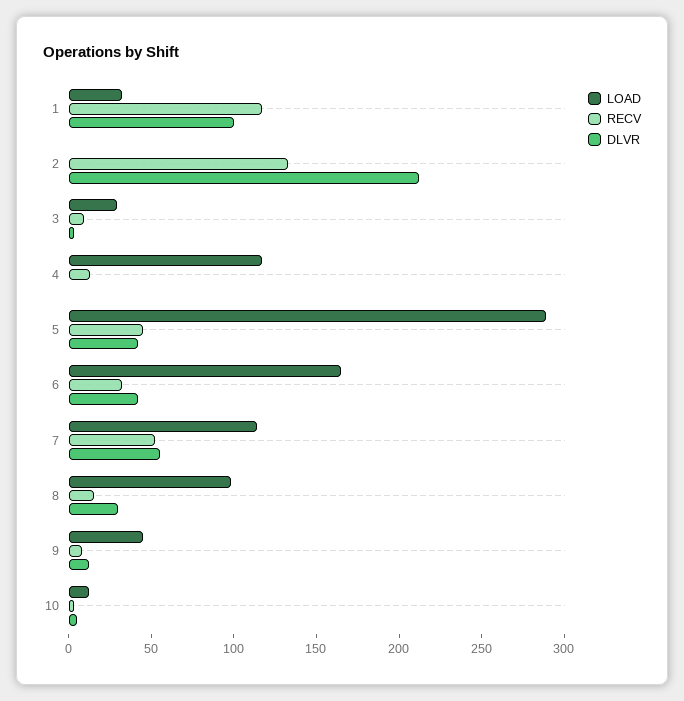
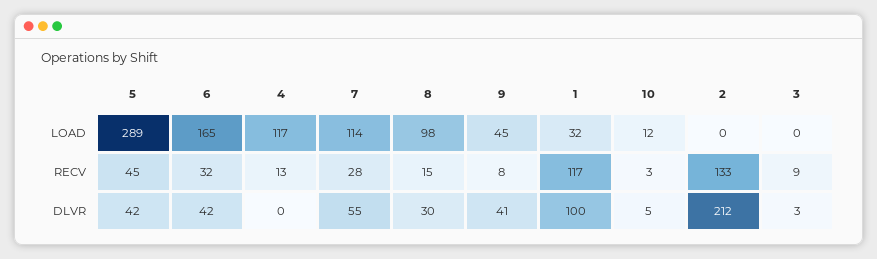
LOAD, 3: 30 -> 0
RECV, 7: 50 -> 28
DLVR, 9: 10 -> 41

